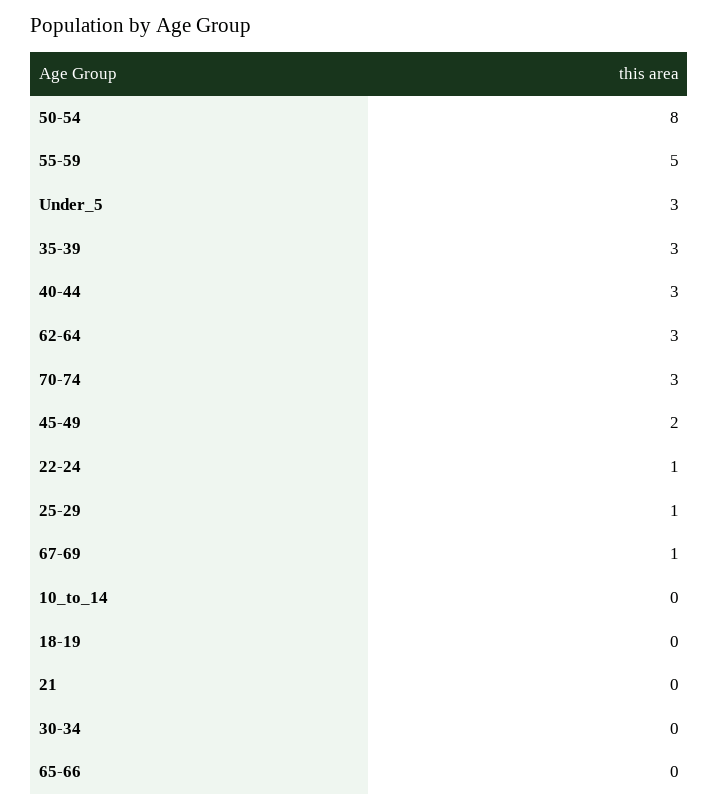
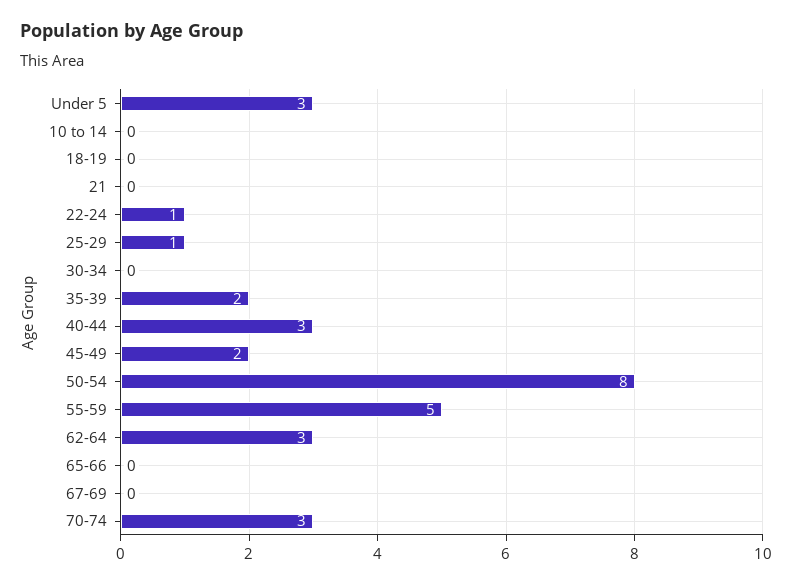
35-39: 3 -> 2
67-69: 1 -> 0

